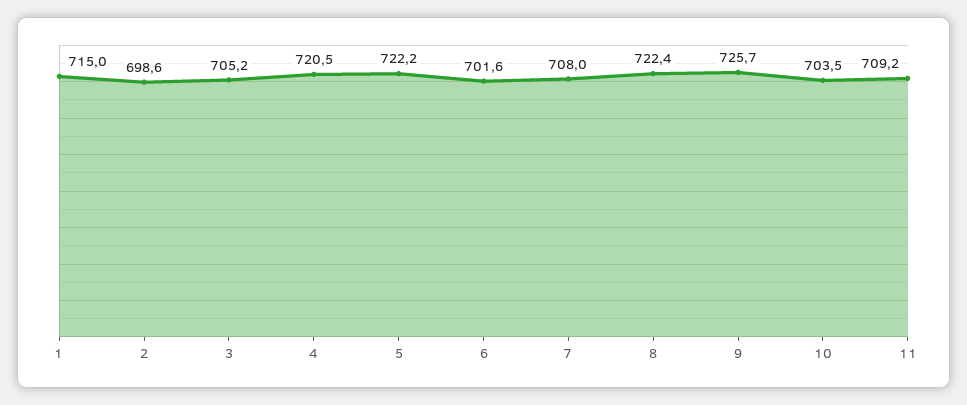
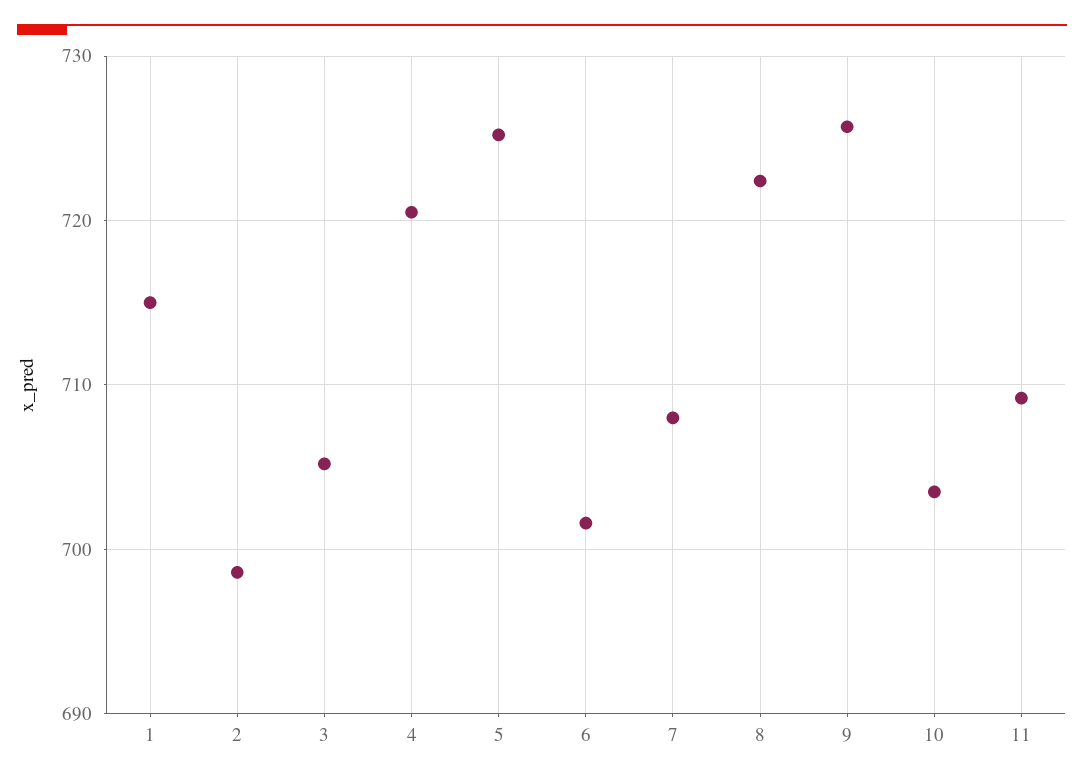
5: 722.2 -> 725

